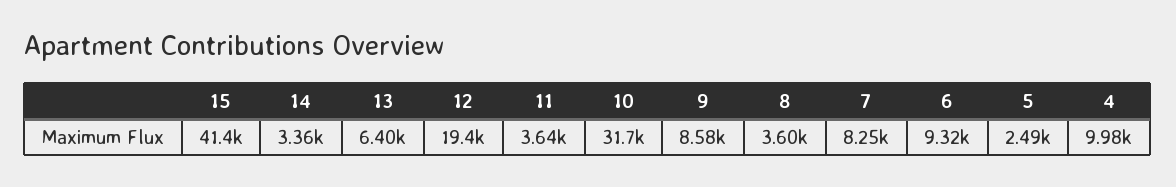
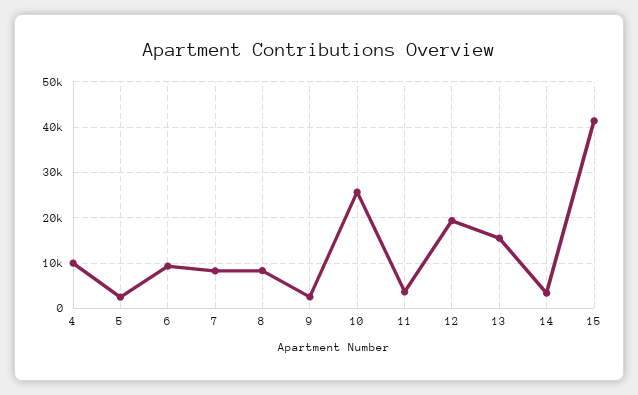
13: 6400 -> 16000
10: 31700 -> 26000
9: 8580 -> 2000
8: 3600 -> 8000

